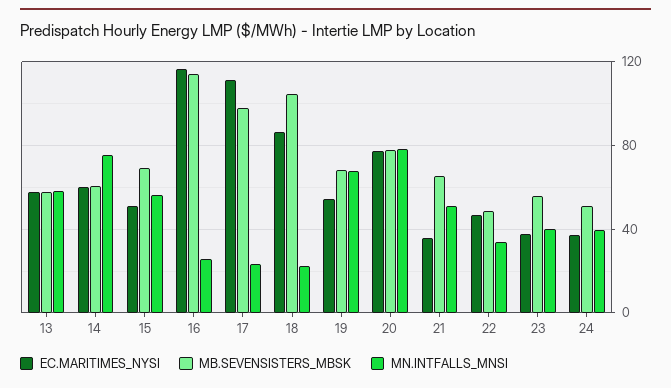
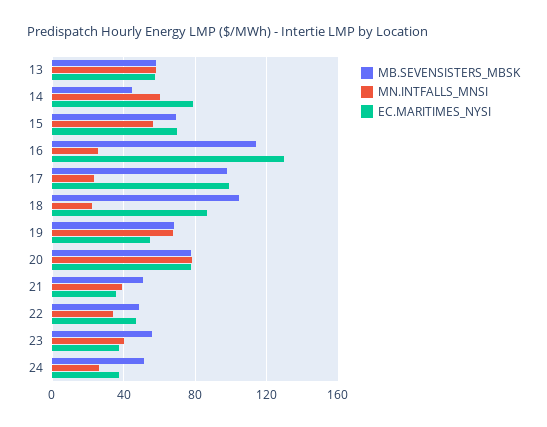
EC.MARITIMES_NYSI, 14: 60 -> 80
MB.SEVENSISTERS_MBSK, 14: 60 -> 45
MN.INTFALLS_MNSI, 14: 75 -> 60
EC.MARITIMES_NYSI, 15: 50 -> 70
EC.MARITIMES_NYSI, 16: 115 -> 130
EC.MARITIMES_NYSI, 17: 110 -> 100
MB.SEVENSISTERS_MBSK, 21: 65 -> 50
MN.INTFALLS_MNSI, 21: 50 -> 40
MN.INTFALLS_MNSI, 24: 40 -> 25

